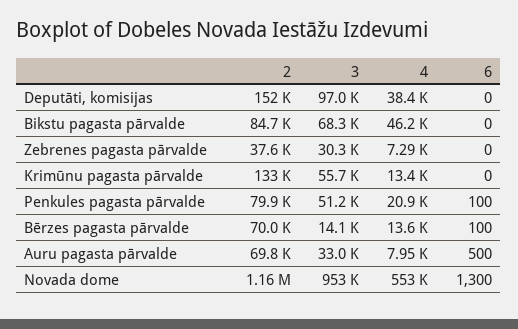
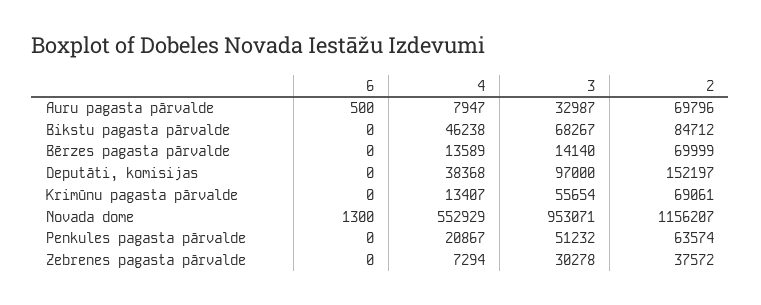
2, Krimūnu pagasta pārvalde: 133000 -> 69061
2, Penkules pagasta pārvalde: 79900 -> 63574
6, Penkules pagasta pārvalde: 100 -> 0
6, Bērzes pagasta pārvalde: 100 -> 0

